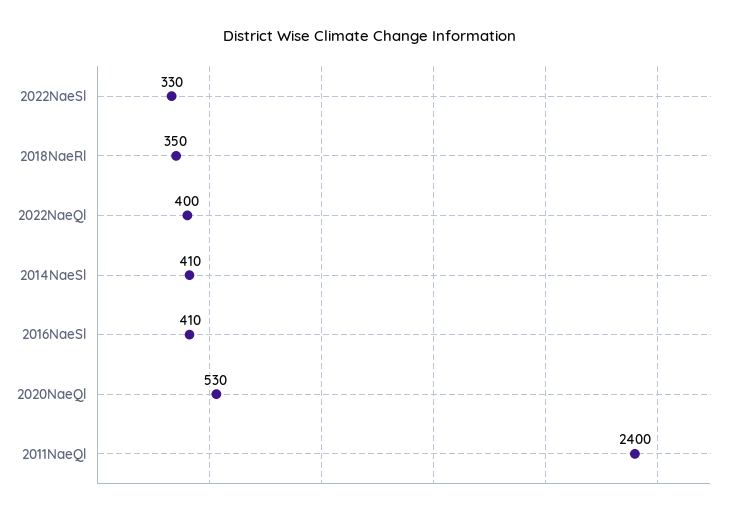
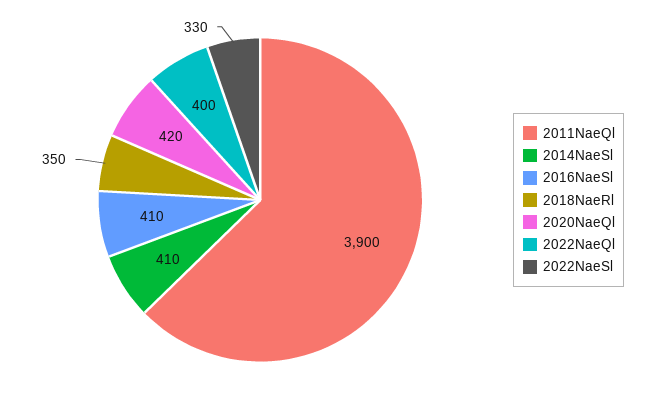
2020NaeQl: 530 -> 420
2011NaeQl: 2400 -> 3900

